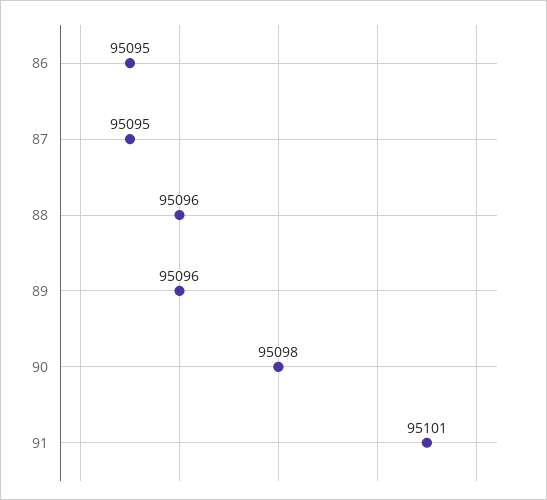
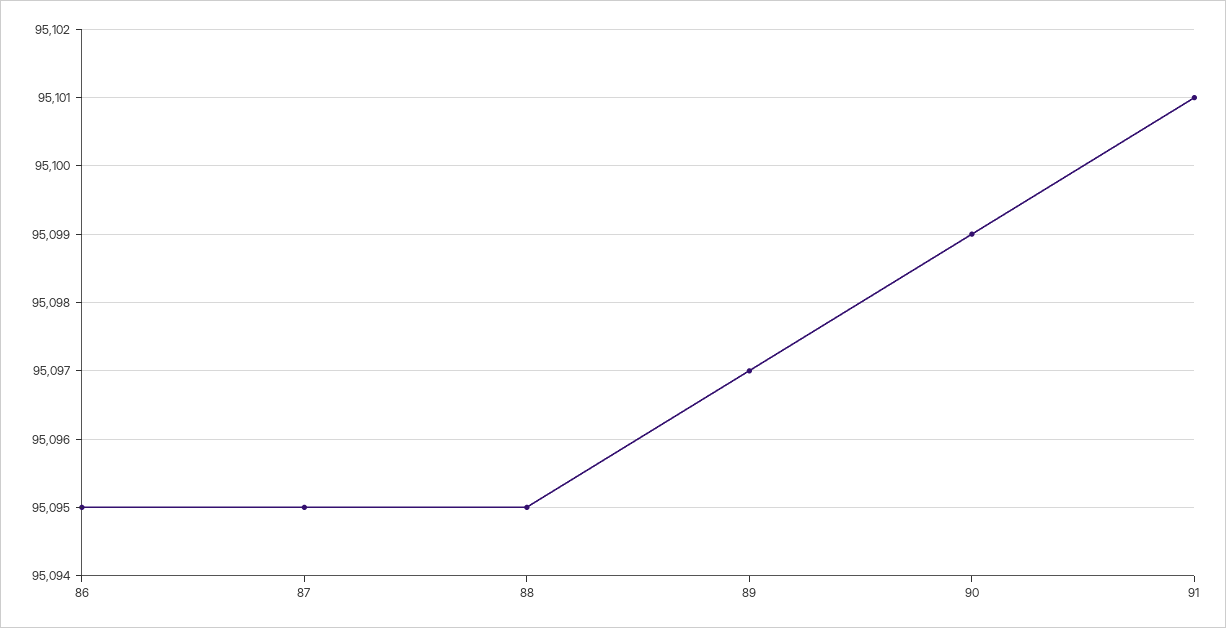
88: 95096 -> 95095
89: 95096 -> 95097
90: 95098 -> 95099

